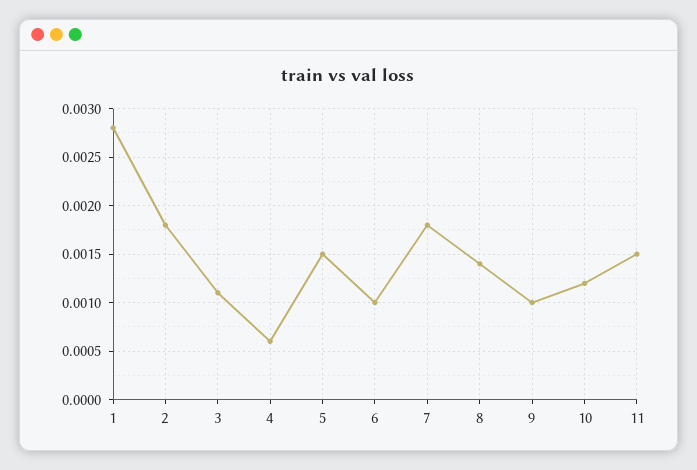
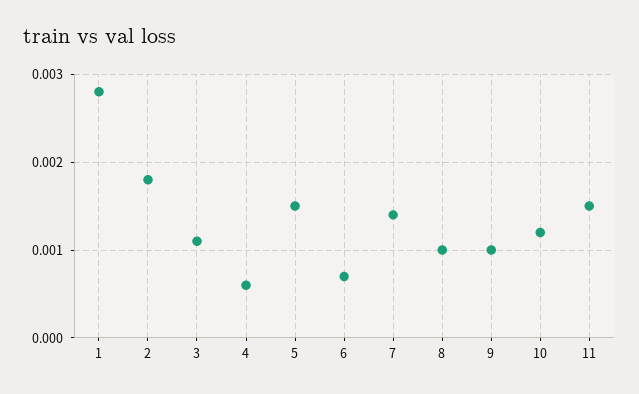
6: 0.001 -> 0.0007
7: 0.0018 -> 0.0014
8: 0.0014 -> 0.001

